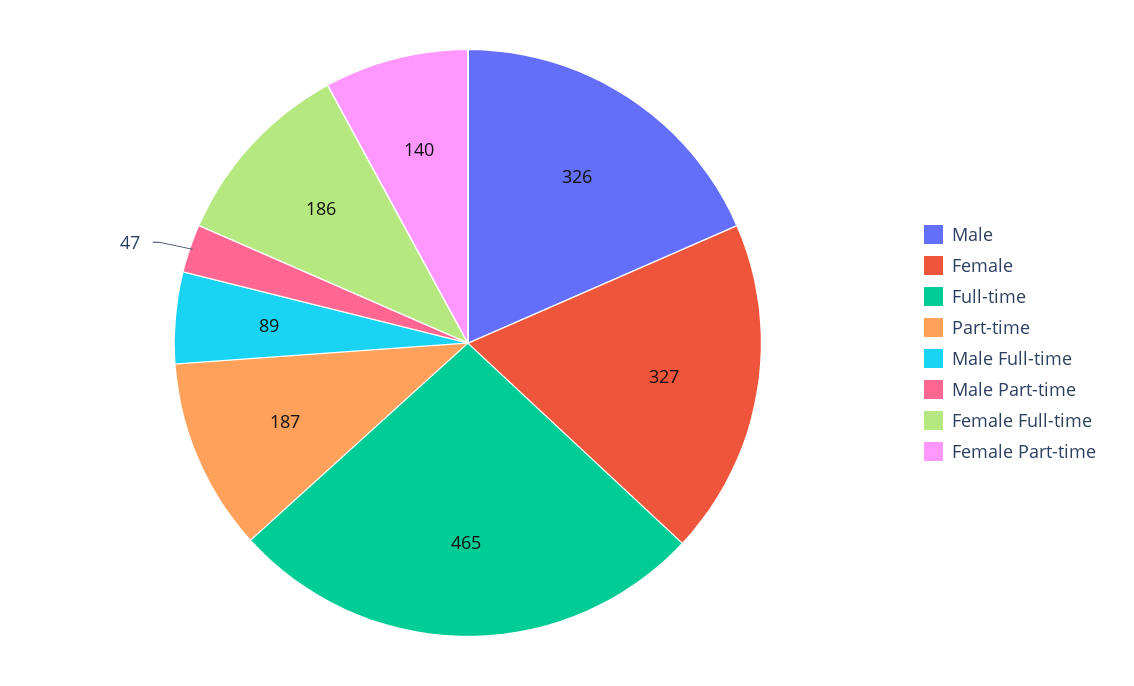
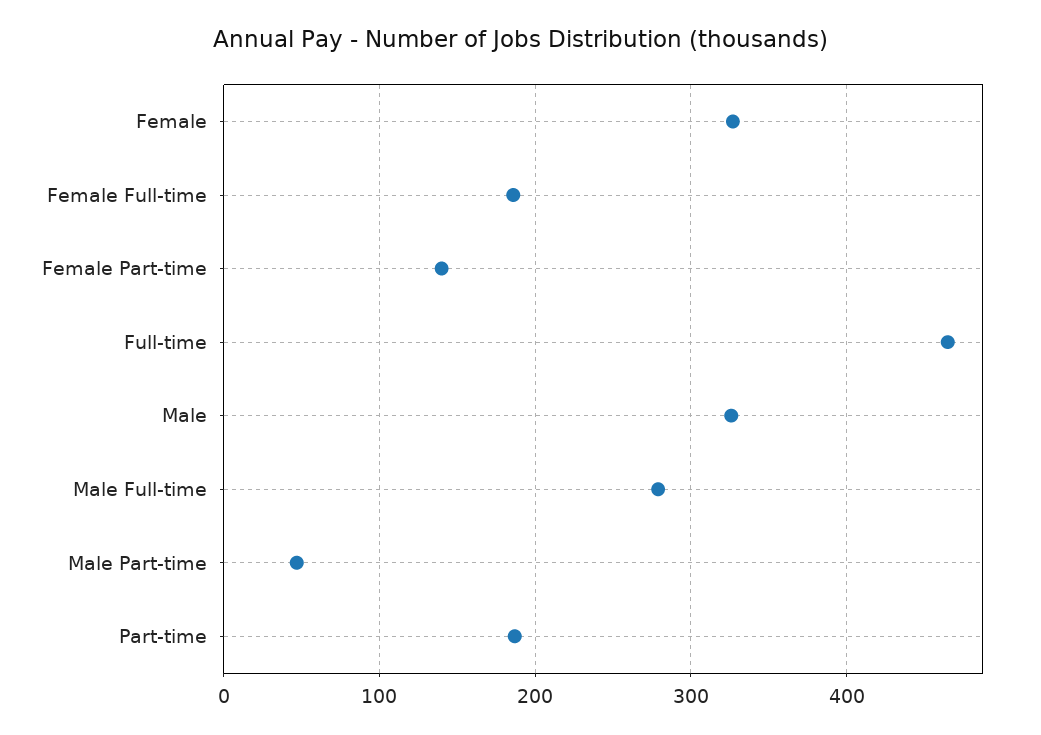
Male Full-time: 89 -> 280

